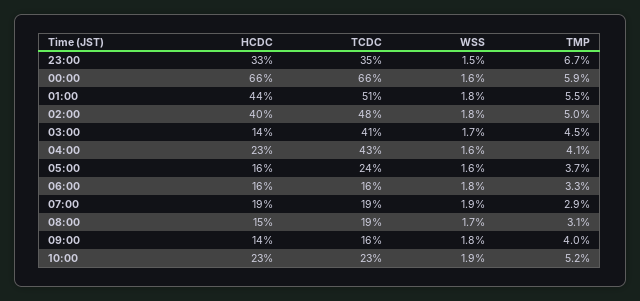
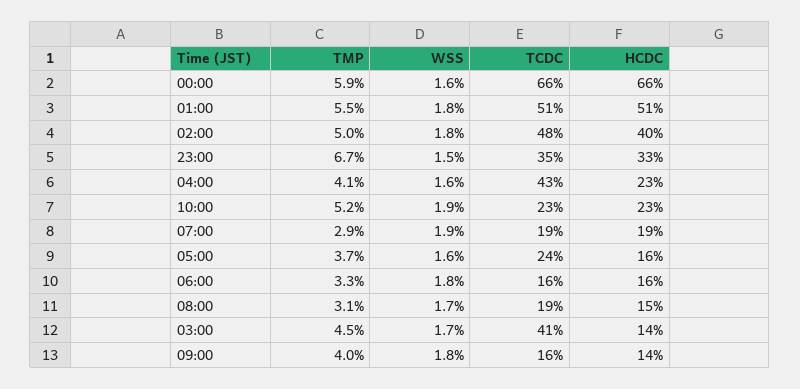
HCDC, 01:00: 44 -> 51

